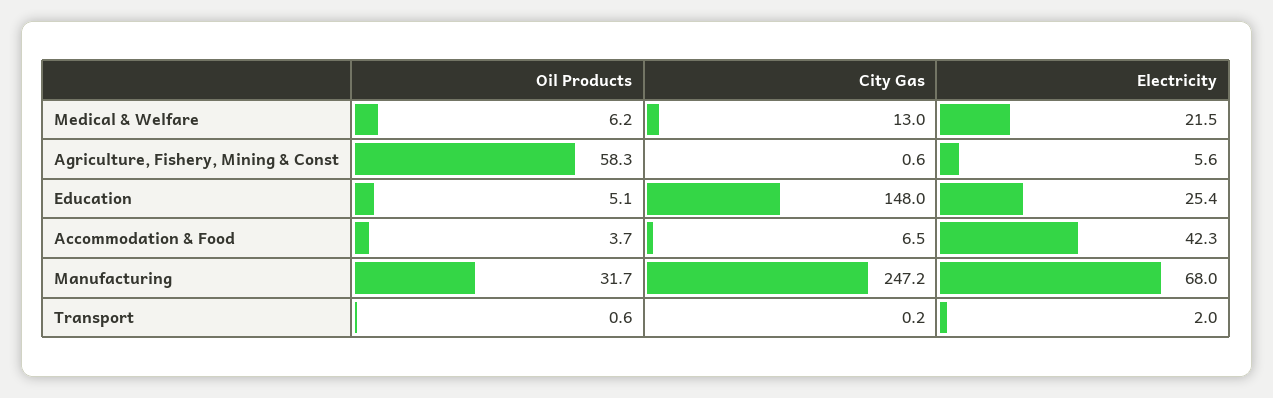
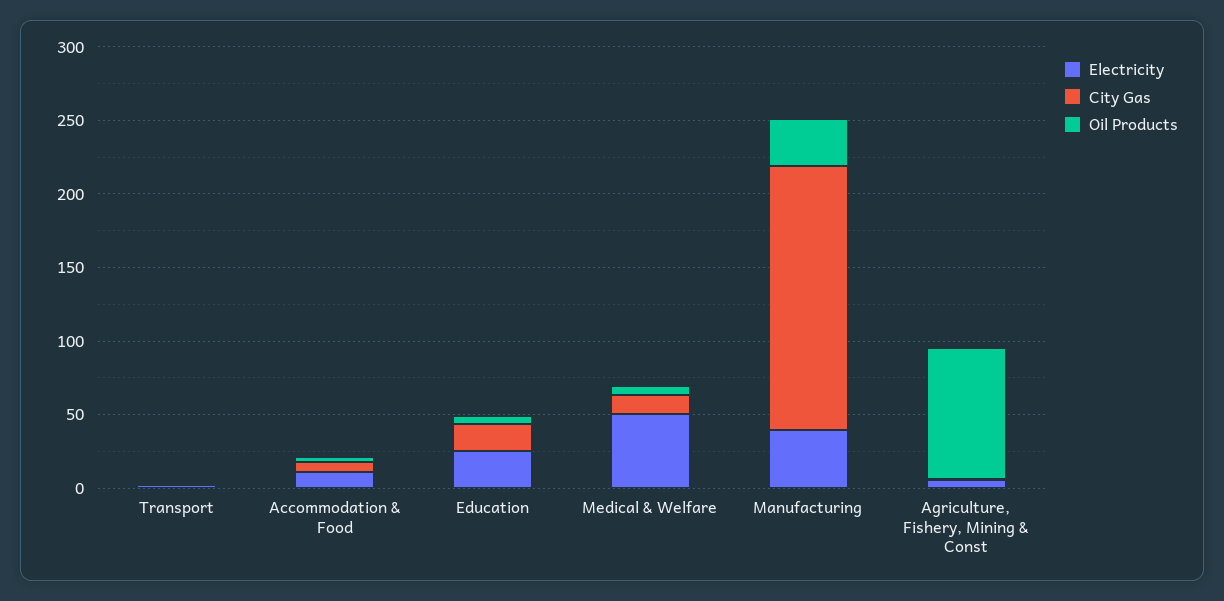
Electricity, Medical & Welfare: 21.5 -> 50
Oil Products, Agriculture, Fishery, Mining & Const: 58.3 -> 90
City Gas, Education: 148 -> 20
Electricity, Accommodation & Food: 42.3 -> 10
City Gas, Manufacturing: 247.2 -> 180
Electricity, Manufacturing: 68 -> 40

